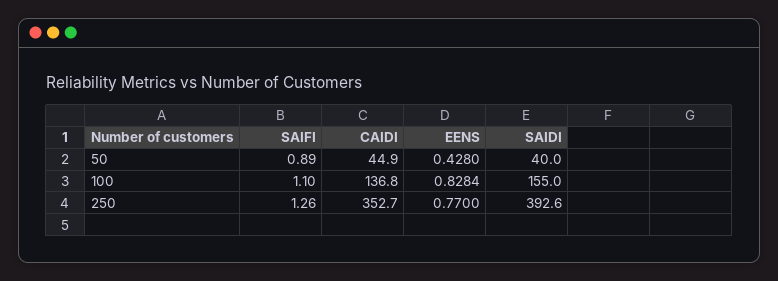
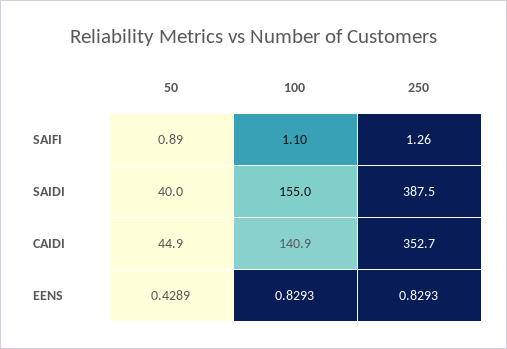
EENS, 50: 0.428 -> 0.4289
CAIDI, 100: 136.8 -> 140.9
EENS, 100: 0.8284 -> 0.8293
EENS, 250: 0.77 -> 0.8293
SAIDI, 250: 392.6 -> 387.5

